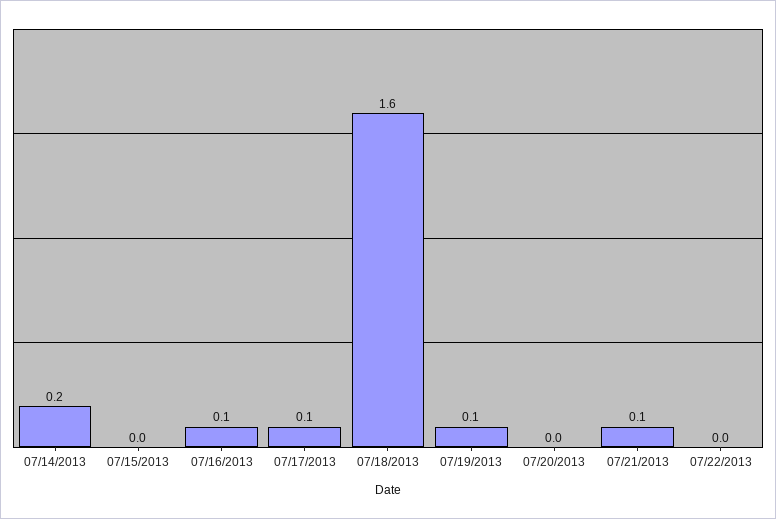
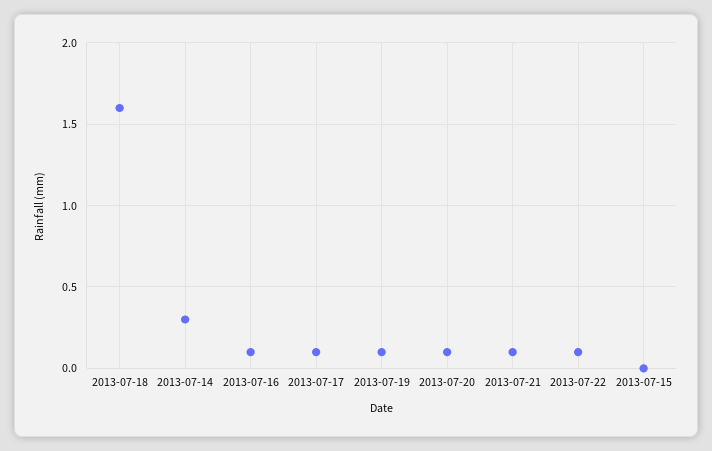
07/14/2013: 0.2 -> 0.3
07/20/2013: 0 -> 0.1
07/22/2013: 0 -> 0.1

